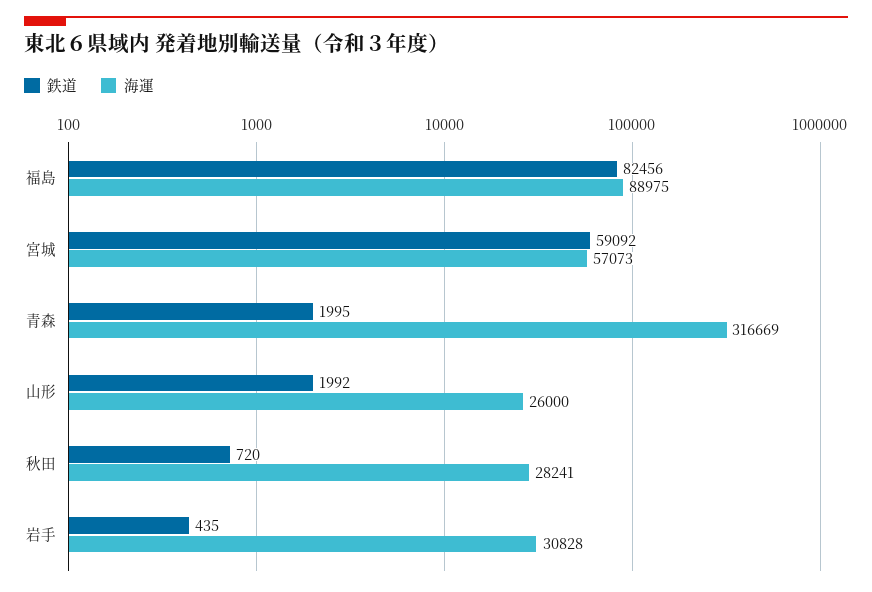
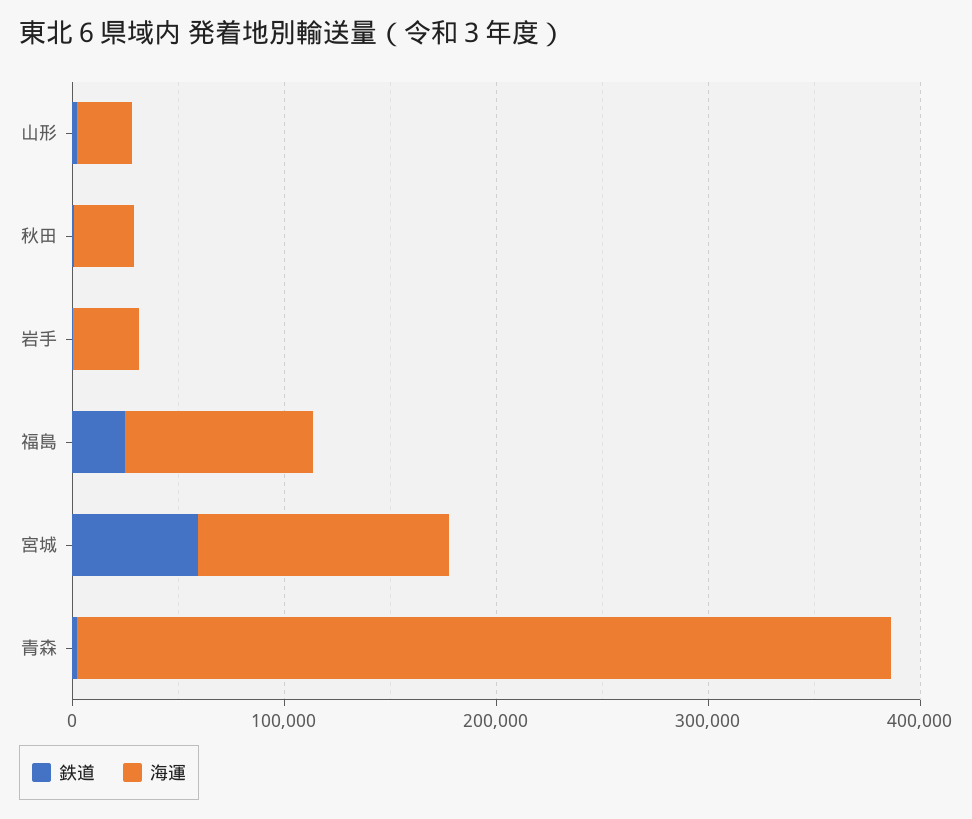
鉄道, 福島: 82456 -> 20000
海運, 宮城: 57073 -> 120000
海運, 青森: 316669 -> 380000

